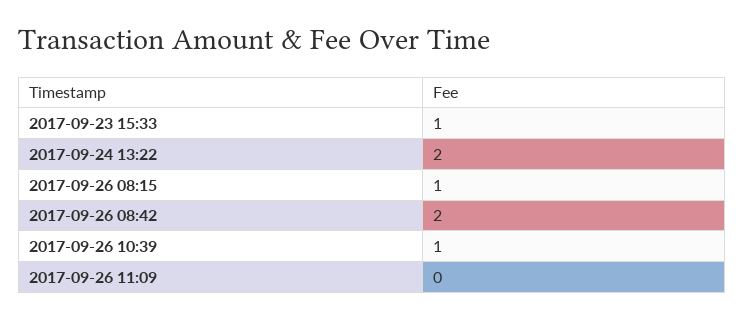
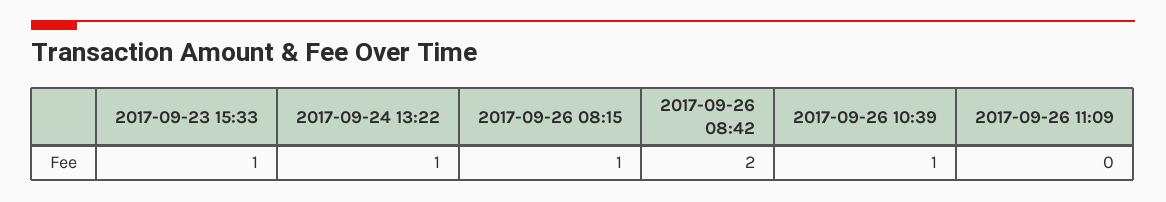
2017-09-24 13:22: 2 -> 1

